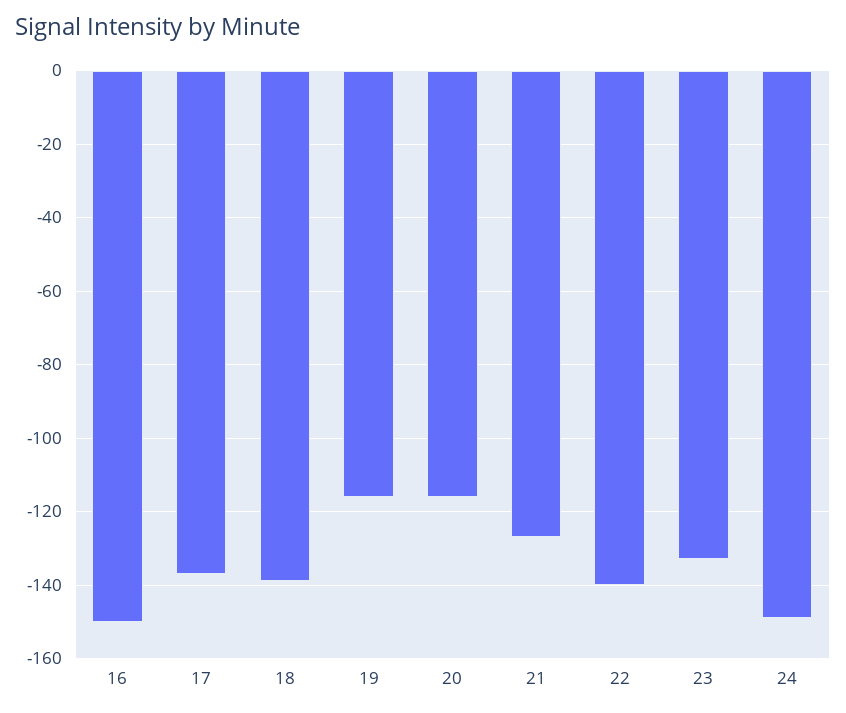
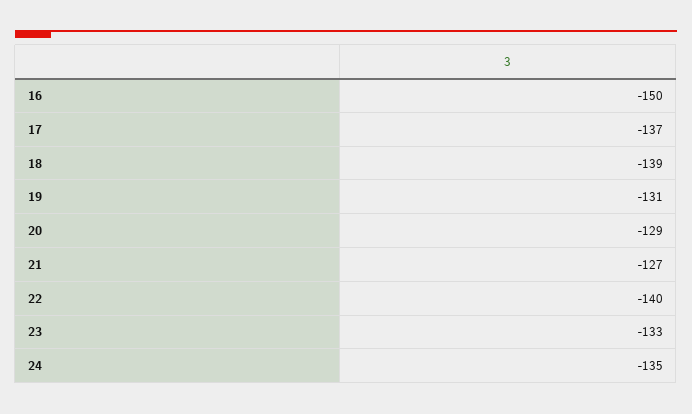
19: -115 -> -131
20: -115 -> -129
24: -150 -> -135

